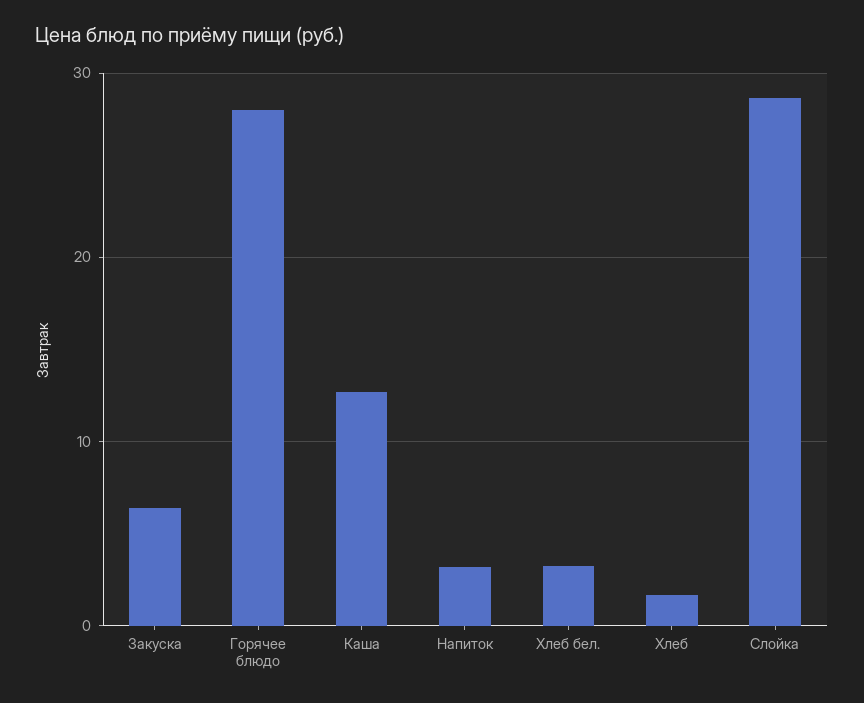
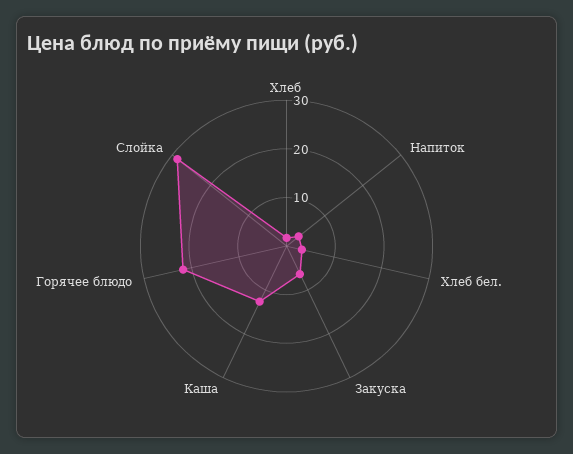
Горячее блюдо: 28 -> 22

